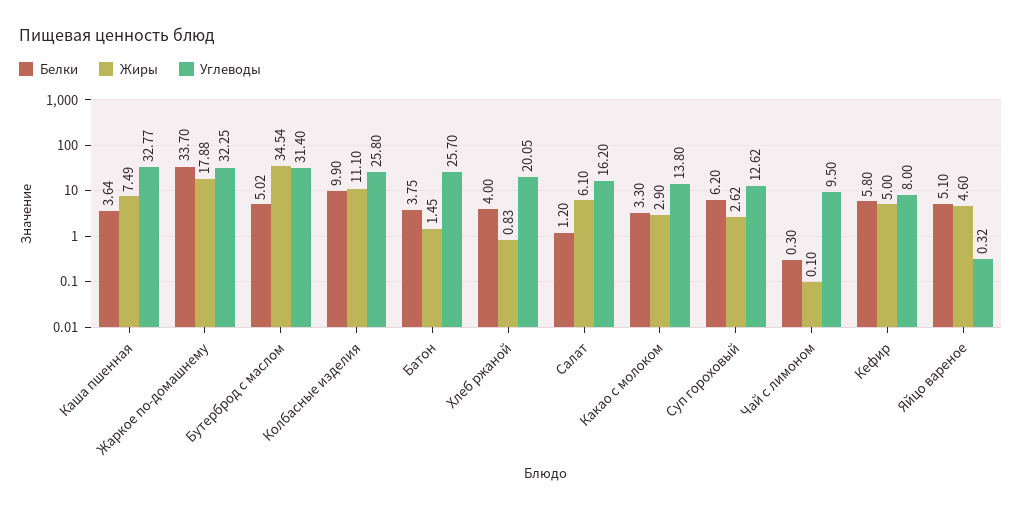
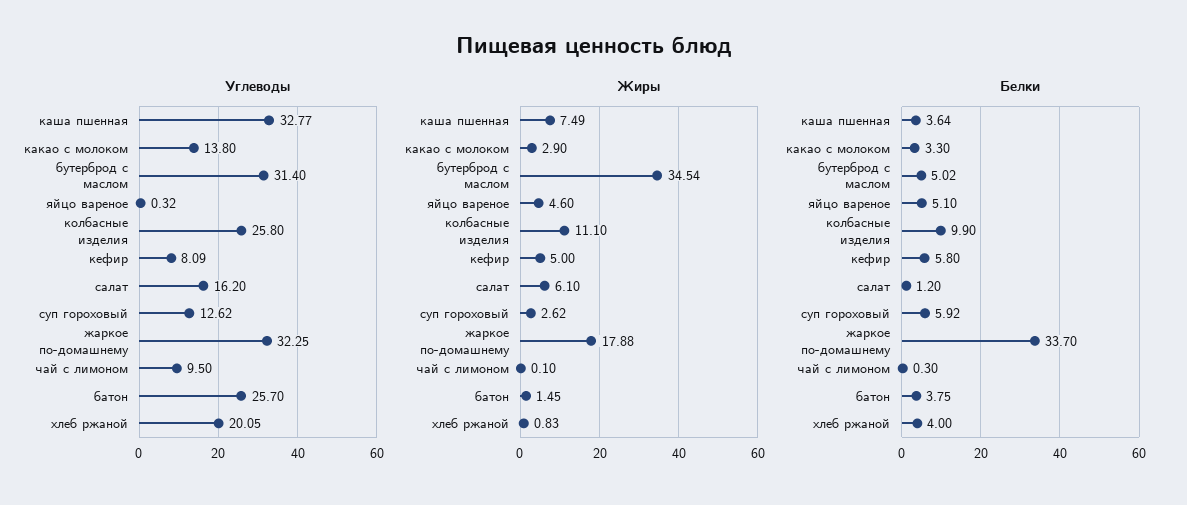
Белки, Суп гороховый: 6.2 -> 5.92
Углеводы, Кефир: 8 -> 8.09

